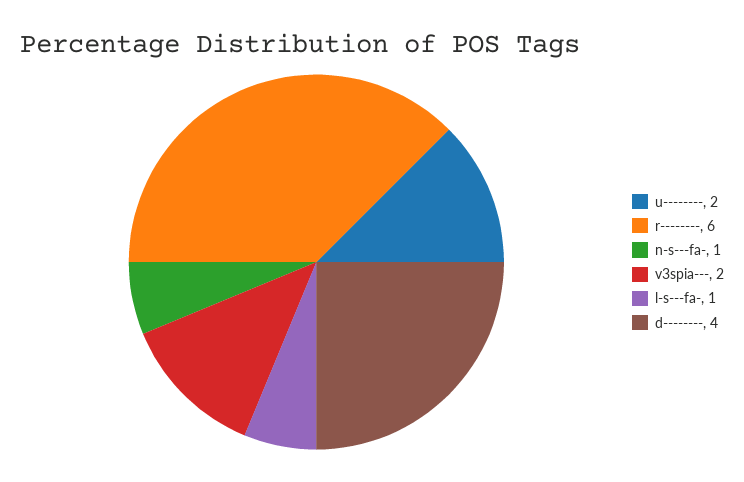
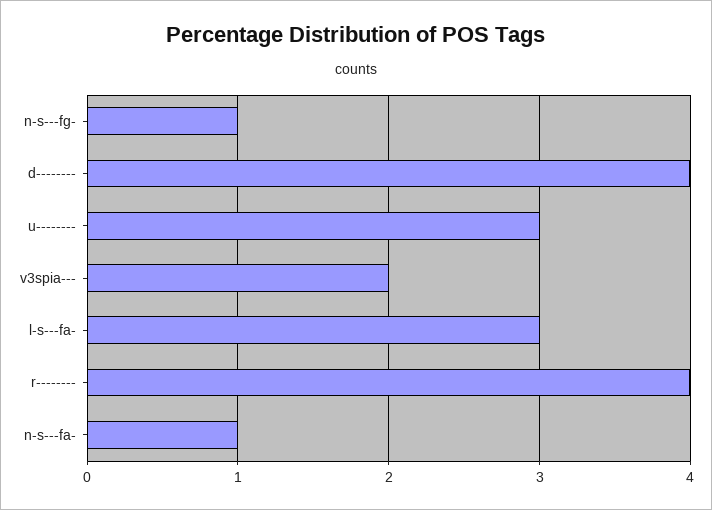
u--------: 2 -> 3
r--------: 6 -> 4
l-s---fa-: 1 -> 3
n-s---fg-: none -> 1

